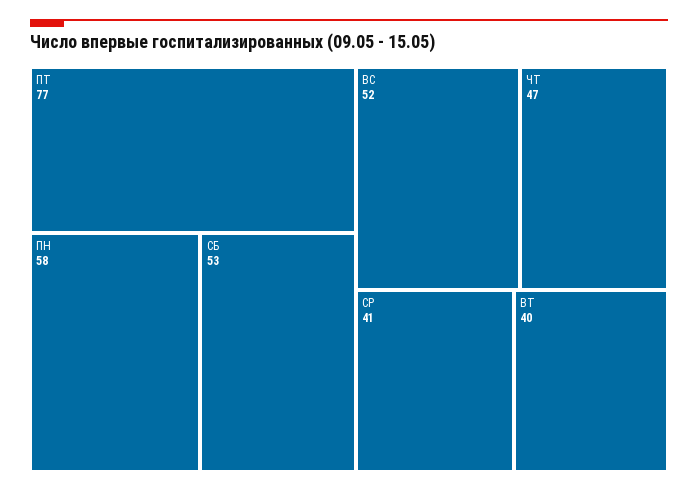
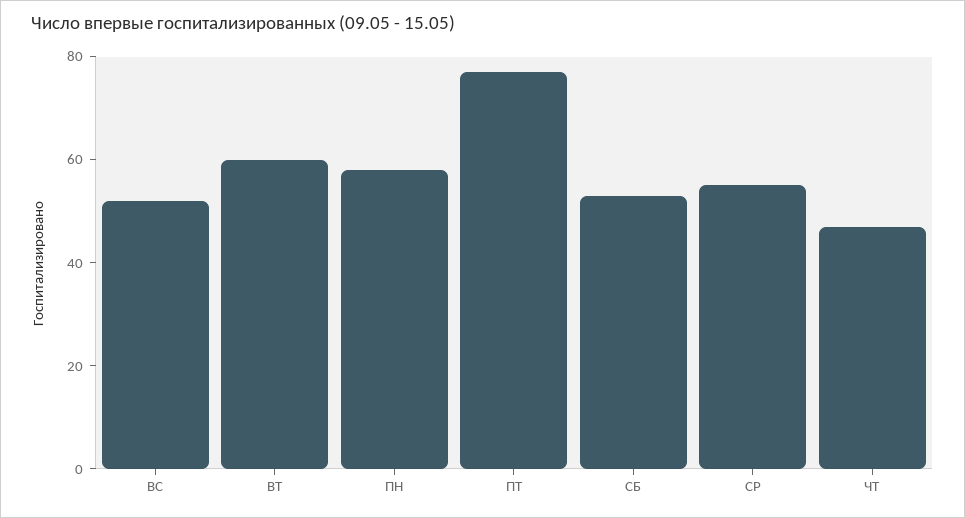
СР: 41 -> 55
ВТ: 40 -> 60

